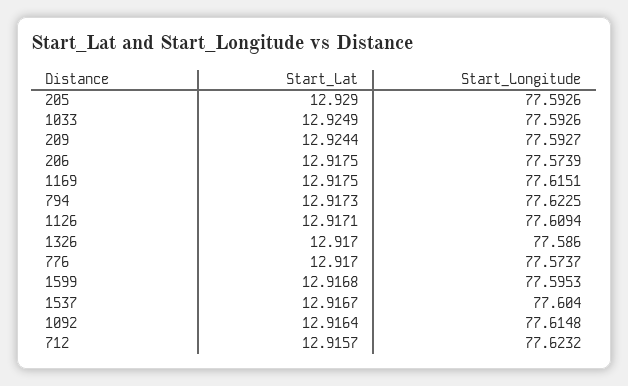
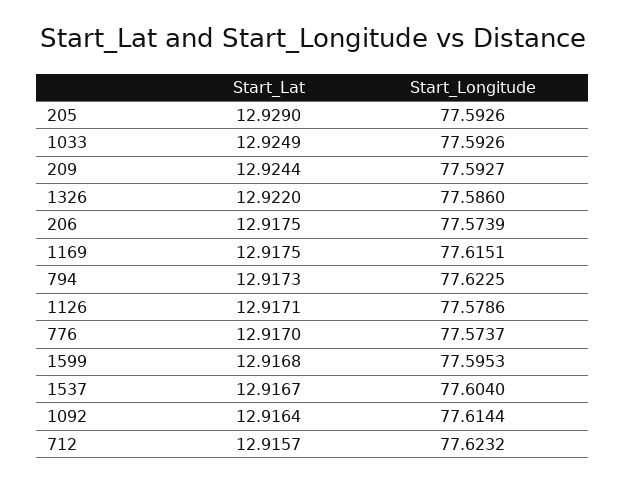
Start_Longitude, 1126: 77.6094 -> 77.5786
Start_Lat, 1326: 12.917 -> 12.922
Start_Longitude, 1092: 77.6148 -> 77.6144

